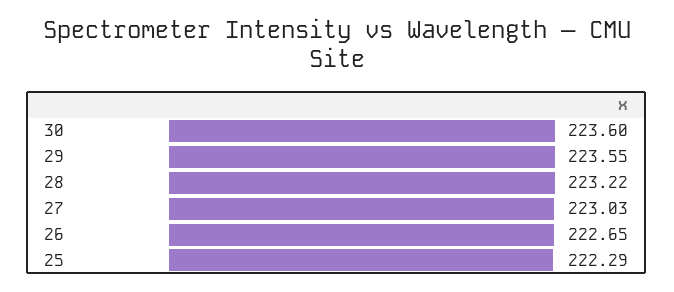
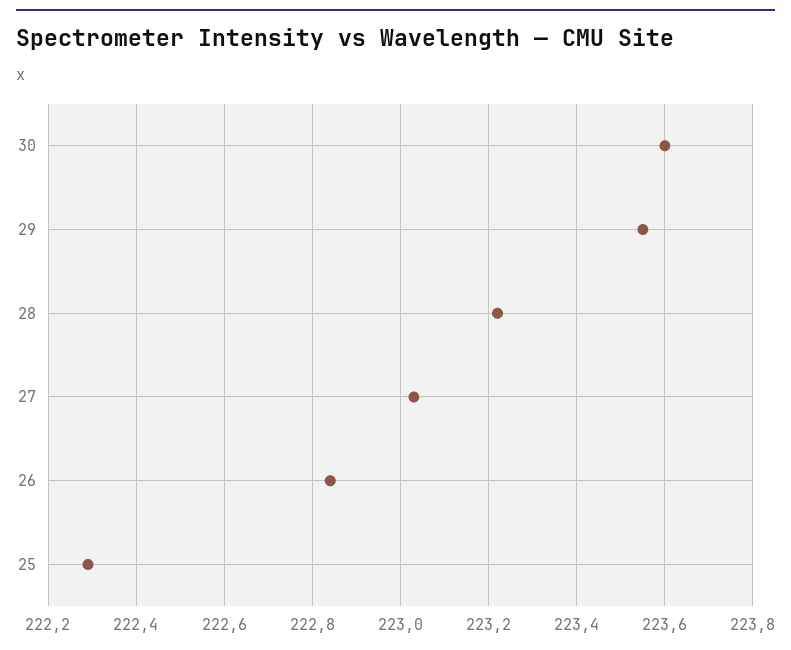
26: 222.65 -> 222.85

